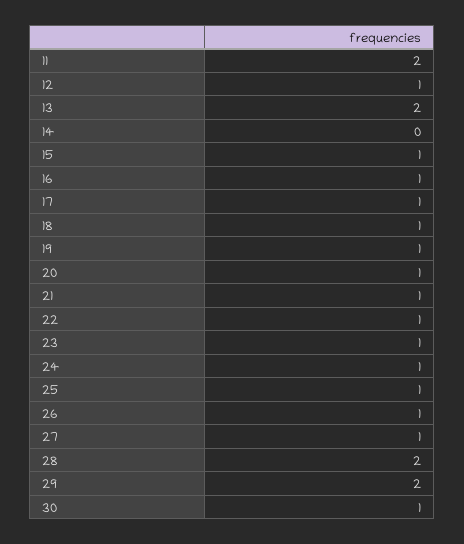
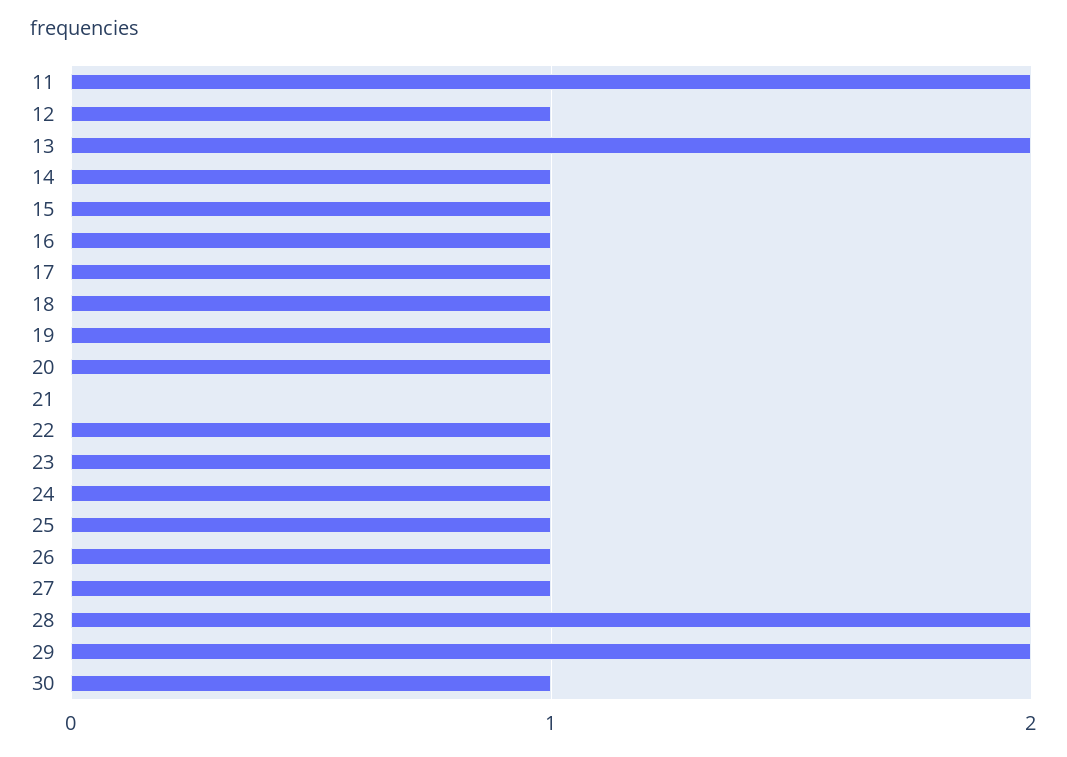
14: 0 -> 1
21: 1 -> 0

